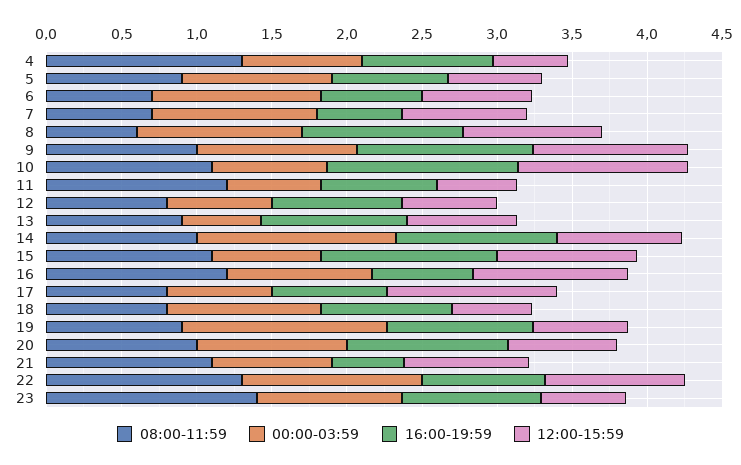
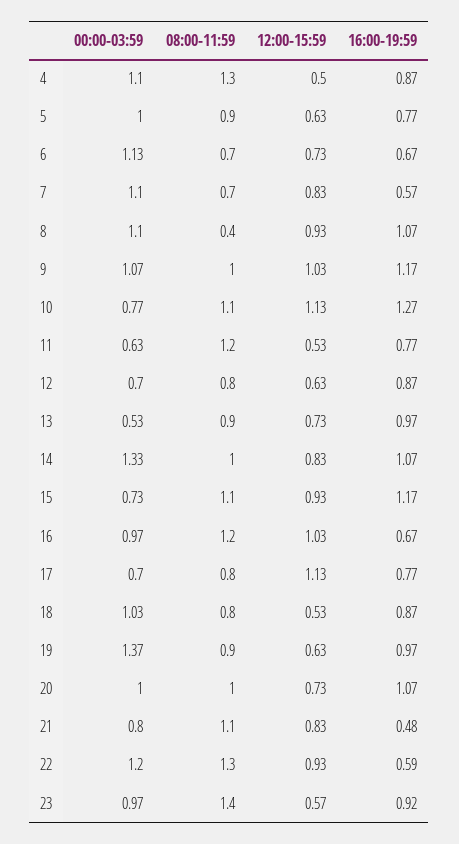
00:00-03:59, 4: 0.8 -> 1.1
08:00-11:59, 8: 0.6 -> 0.4
16:00-19:59, 22: 0.8 -> 0.59

